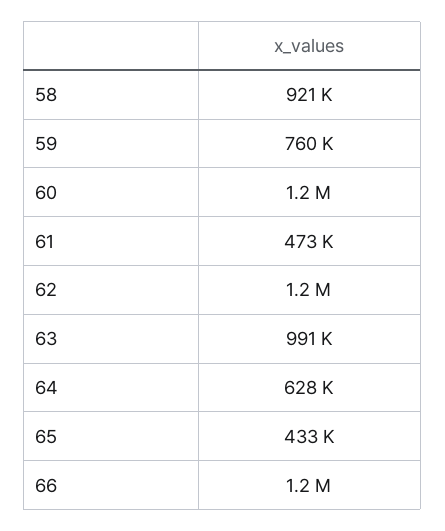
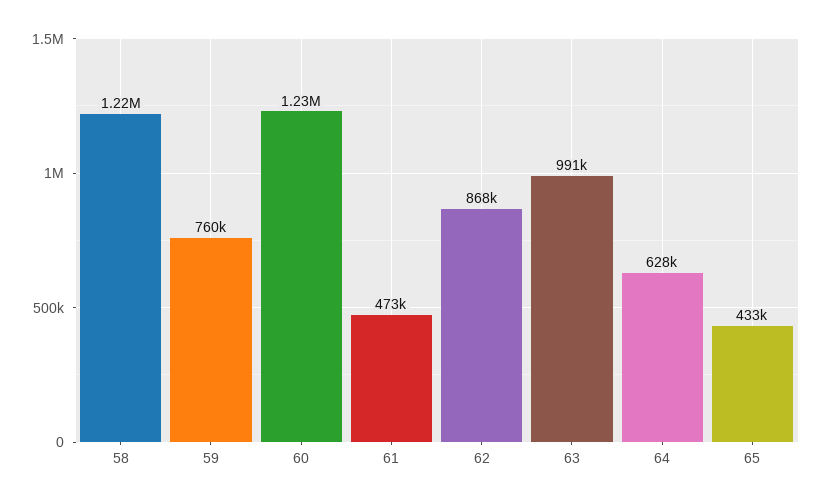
58: 921000 -> 1220000
62: 1200000 -> 868000
66: 1200000 -> none

